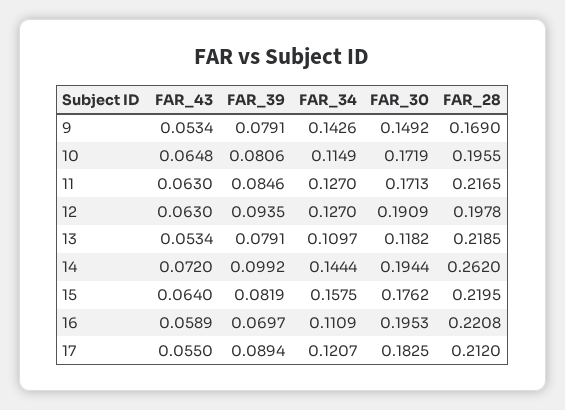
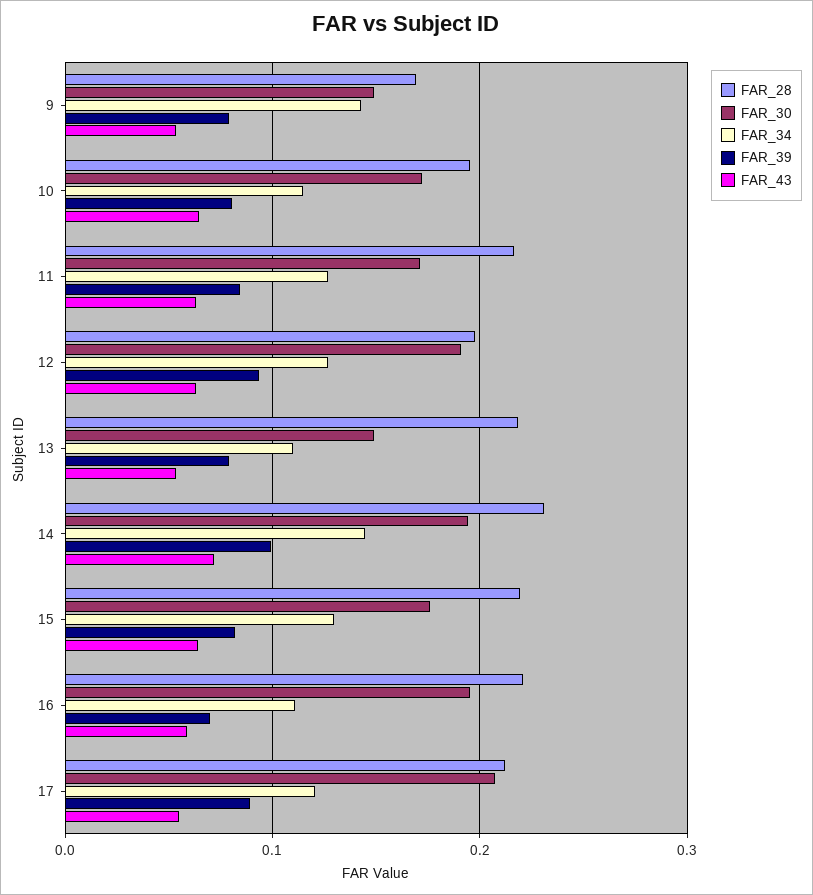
FAR_30, 13: 0.1182 -> 0.15
FAR_28, 14: 0.262 -> 0.23
FAR_34, 15: 0.1575 -> 0.13
FAR_30, 17: 0.1825 -> 0.21

